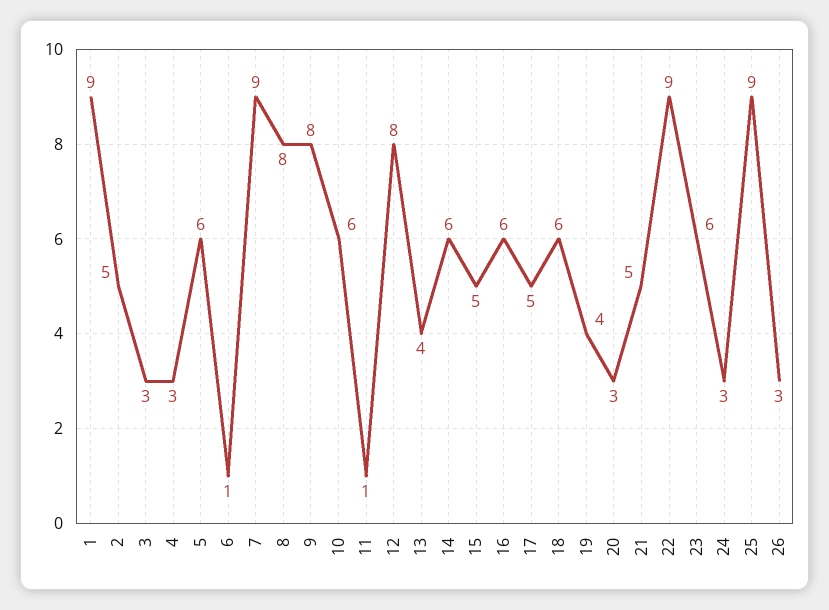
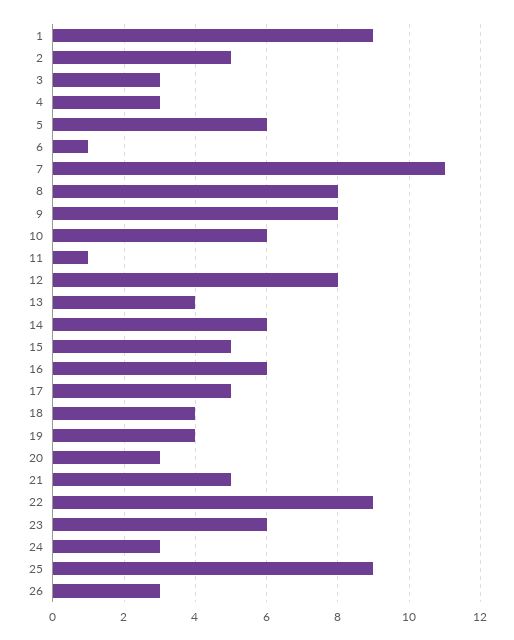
7: 9 -> 11
18: 6 -> 4

